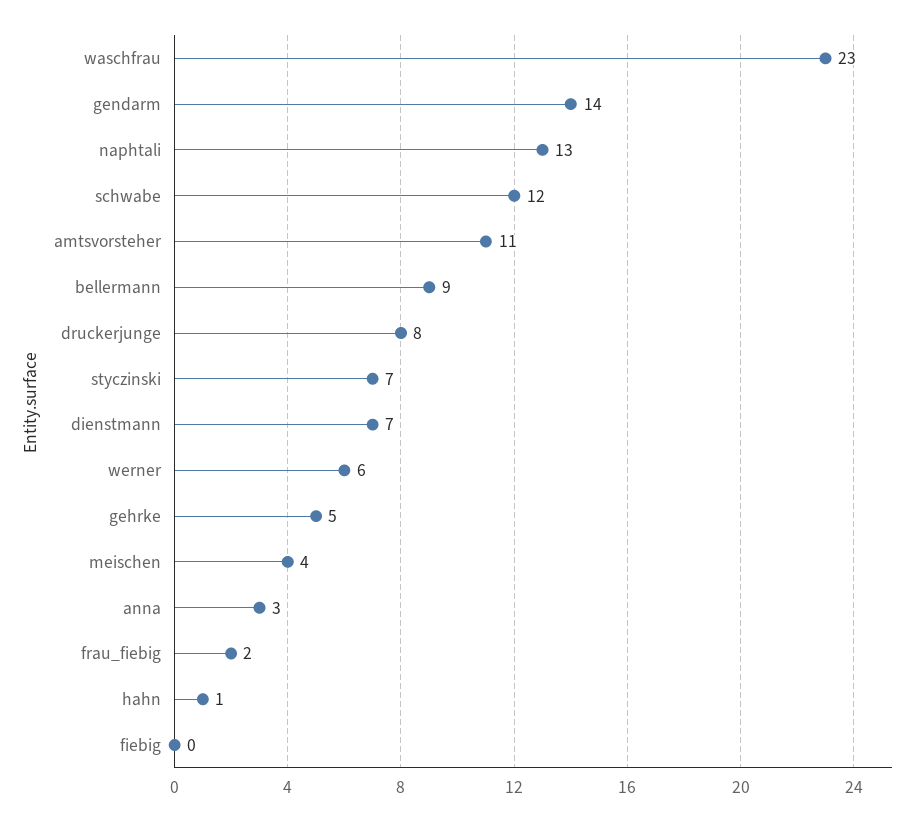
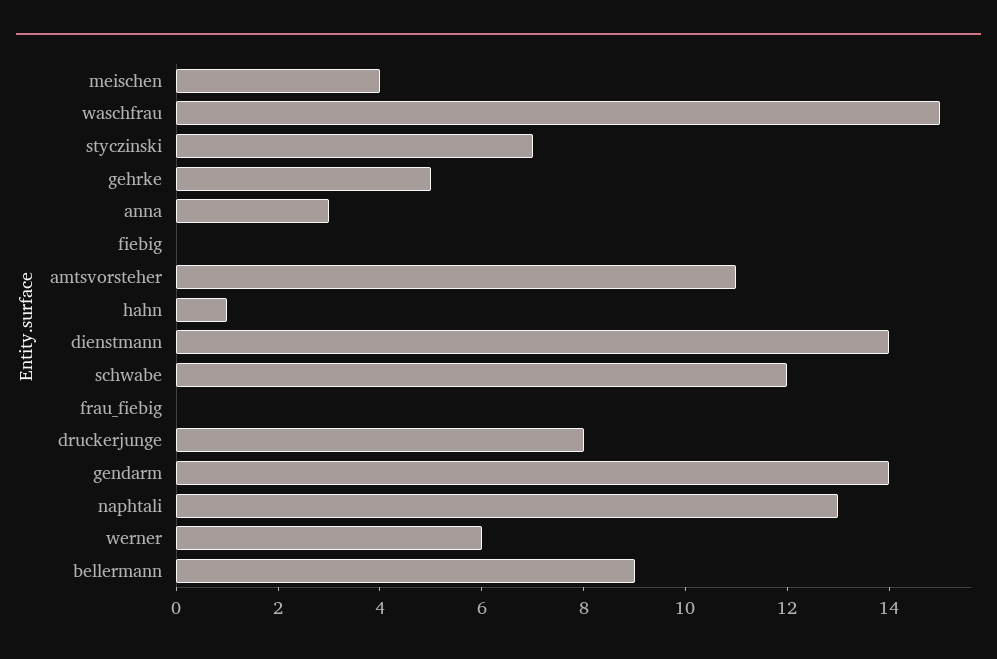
waschfrau: 23 -> 15
dienstmann: 7 -> 14
frau_fiebig: 2 -> 0

